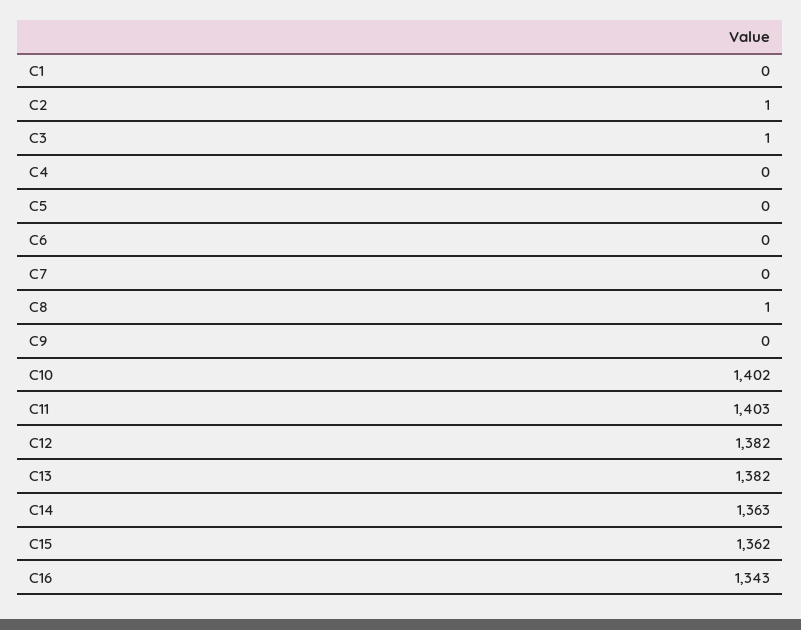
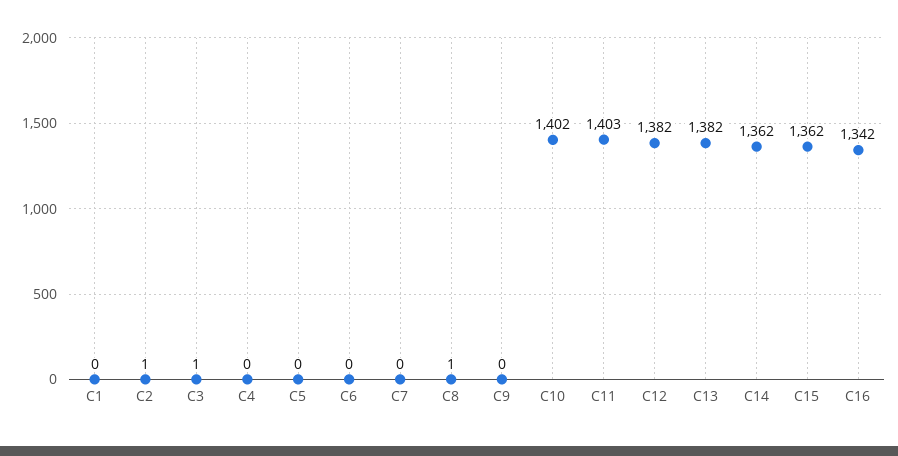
C14: 1363 -> 1362
C16: 1343 -> 1342

